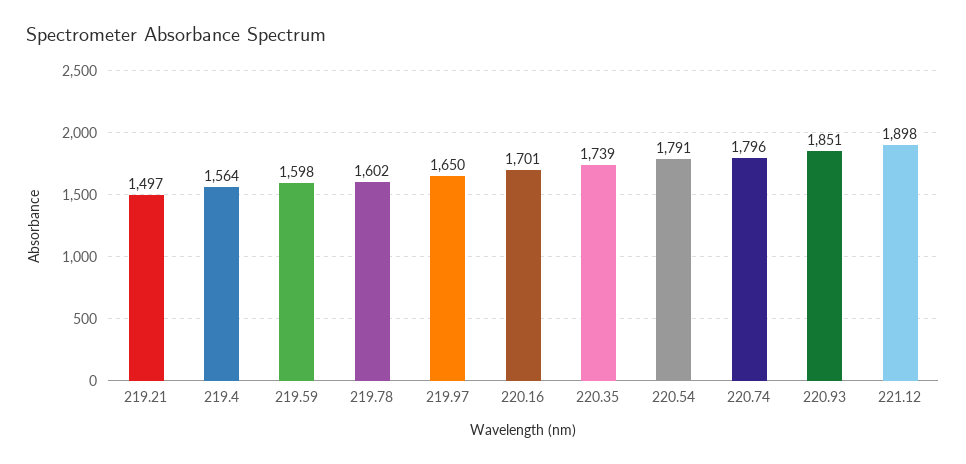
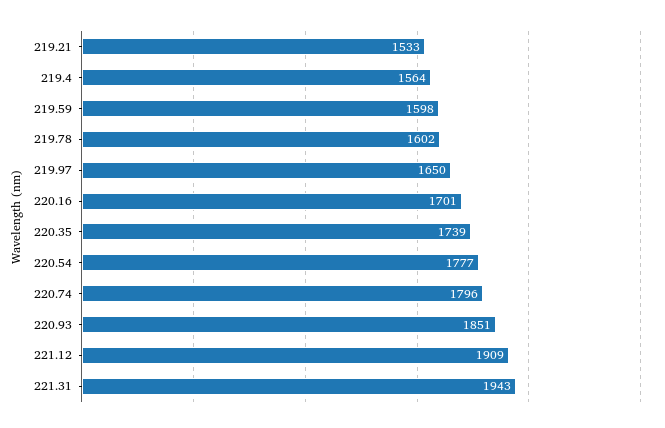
219.21: 1497 -> 1533
220.54: 1791 -> 1777
221.12: 1898 -> 1909
221.31: none -> 1943

